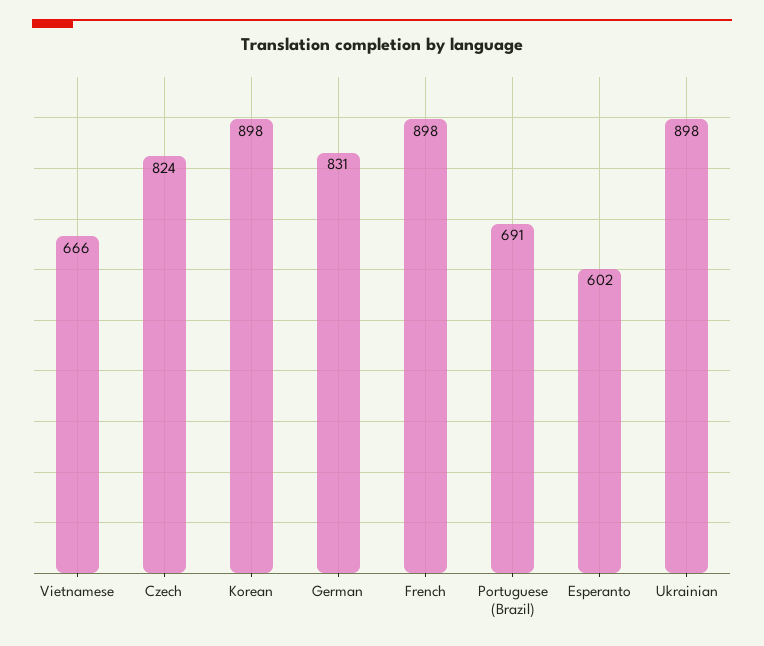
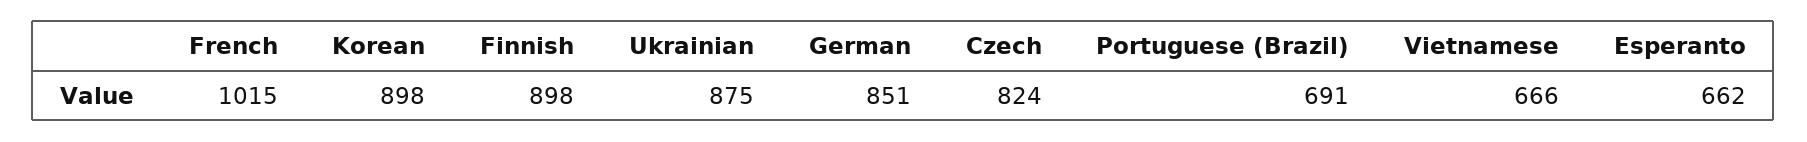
German: 831 -> 851
French: 898 -> 1015
Esperanto: 602 -> 662
Ukrainian: 898 -> 875
Finnish: none -> 898

